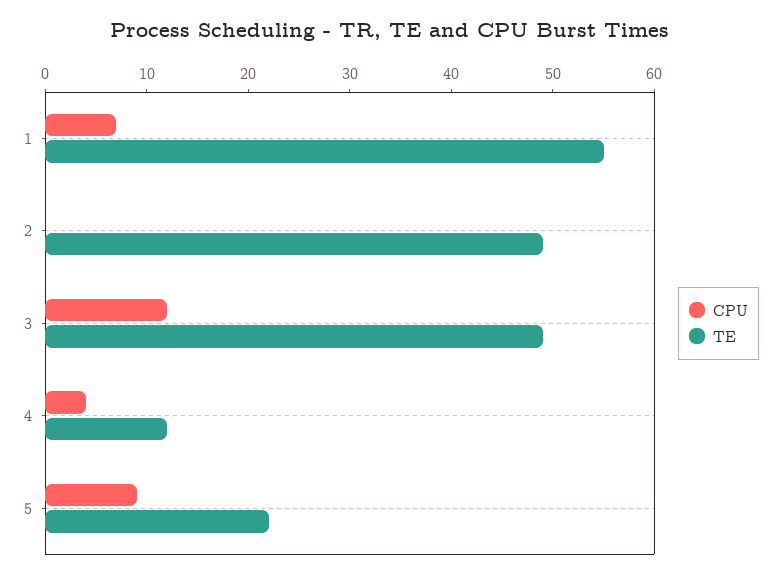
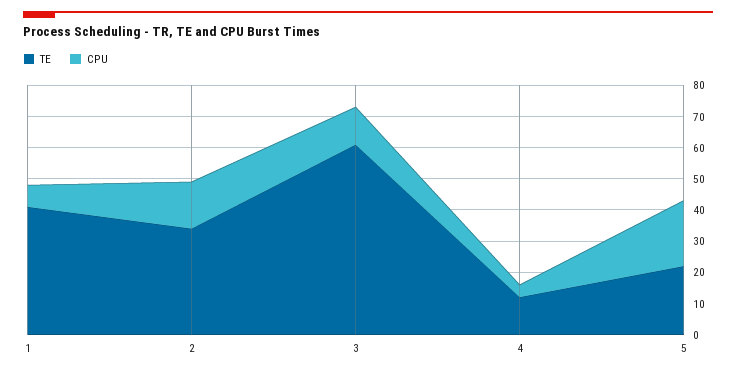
TE, 1: 55 -> 40
CPU, 2: 0 -> 15
TE, 2: 49 -> 35
TE, 3: 49 -> 60
CPU, 5: 9 -> 20

